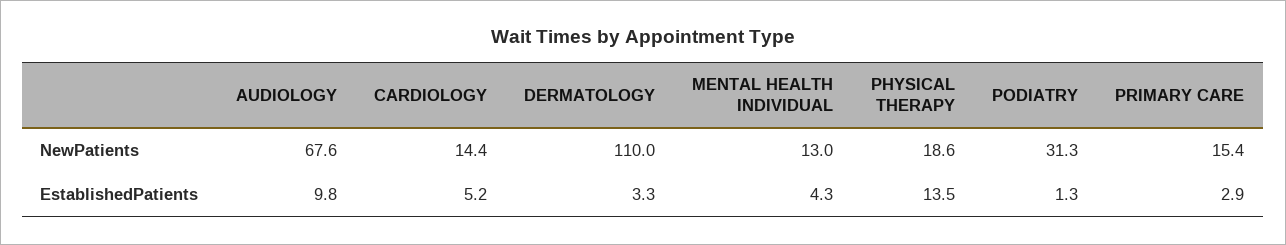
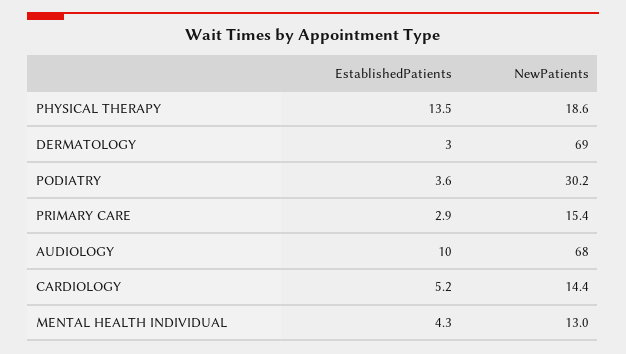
DERMATOLOGY, NewPatients: 110 -> 69
PODIATRY, NewPatients: 31.3 -> 30.2
PODIATRY, EstablishedPatients: 1.3 -> 3.6

